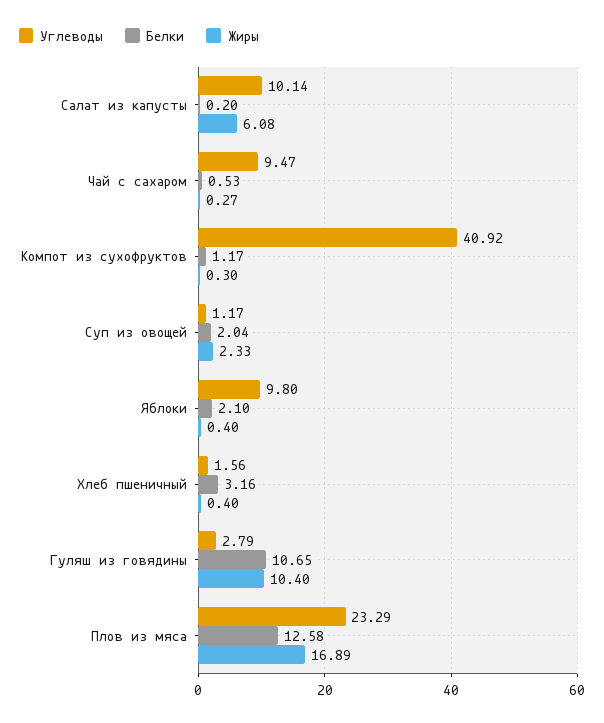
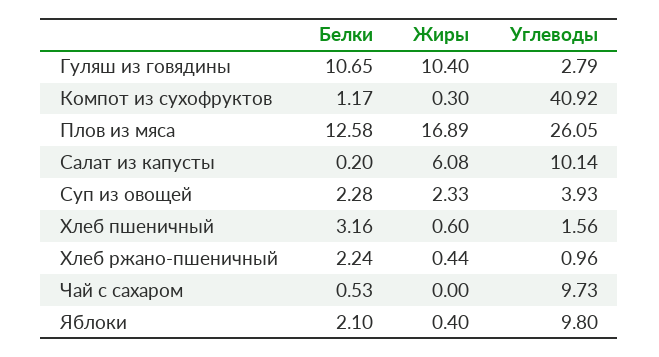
Углеводы, Чай с сахаром: 9.47 -> 9.73
Жиры, Чай с сахаром: 0.27 -> 0
Углеводы, Суп из овощей: 1.17 -> 3.93
Белки, Суп из овощей: 2.04 -> 2.28
Жиры, Хлеб пшеничный: 0.4 -> 0.6
Углеводы, Плов из мяса: 23.29 -> 26.05
Белки, Хлеб ржано-пшеничный: none -> 2.24
Жиры, Хлеб ржано-пшеничный: none -> 0.44
Углеводы, Хлеб ржано-пшеничный: none -> 0.96

